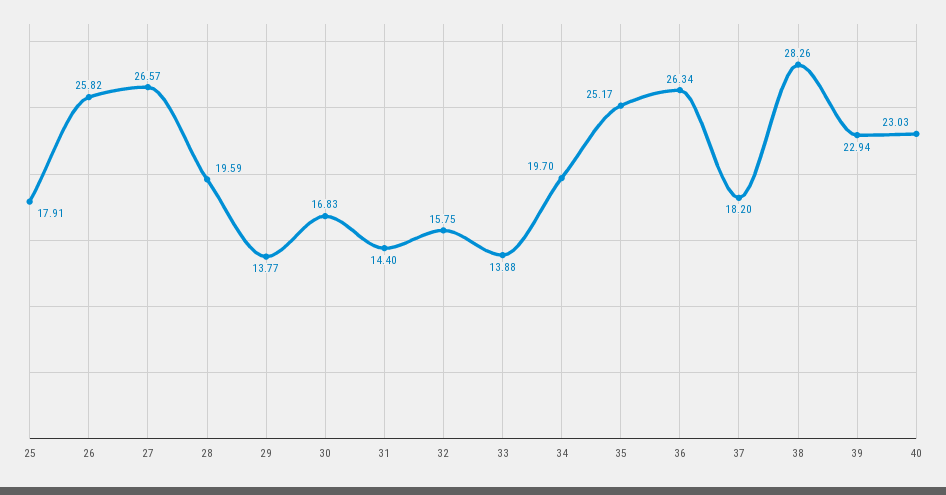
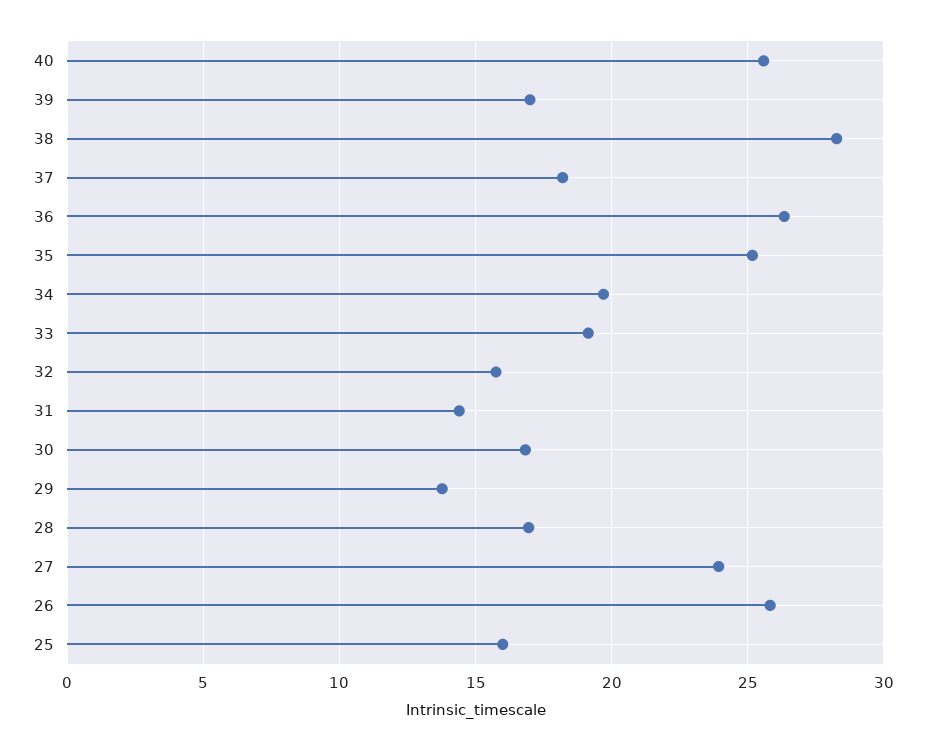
25: 17.91 -> 16
27: 26.57 -> 24
28: 19.59 -> 17
33: 13.88 -> 19
39: 22.94 -> 17
40: 23.03 -> 25.5

